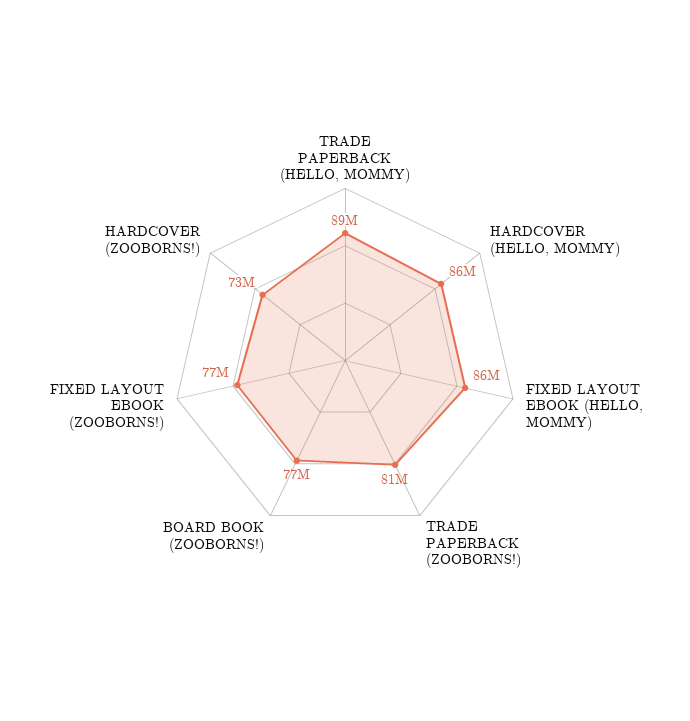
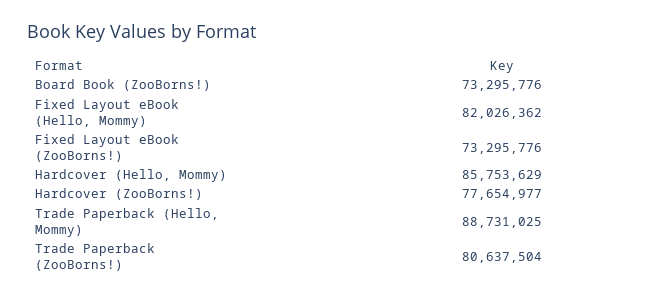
FIXED LAYOUT EBOOK (HELLO, MOMMY): 86000000 -> 82026362
BOARD BOOK (ZOOBORNS!): 77000000 -> 73295776
FIXED LAYOUT EBOOK (ZOOBORNS!): 77000000 -> 73295776
HARDCOVER (ZOOBORNS!): 73000000 -> 77654977

